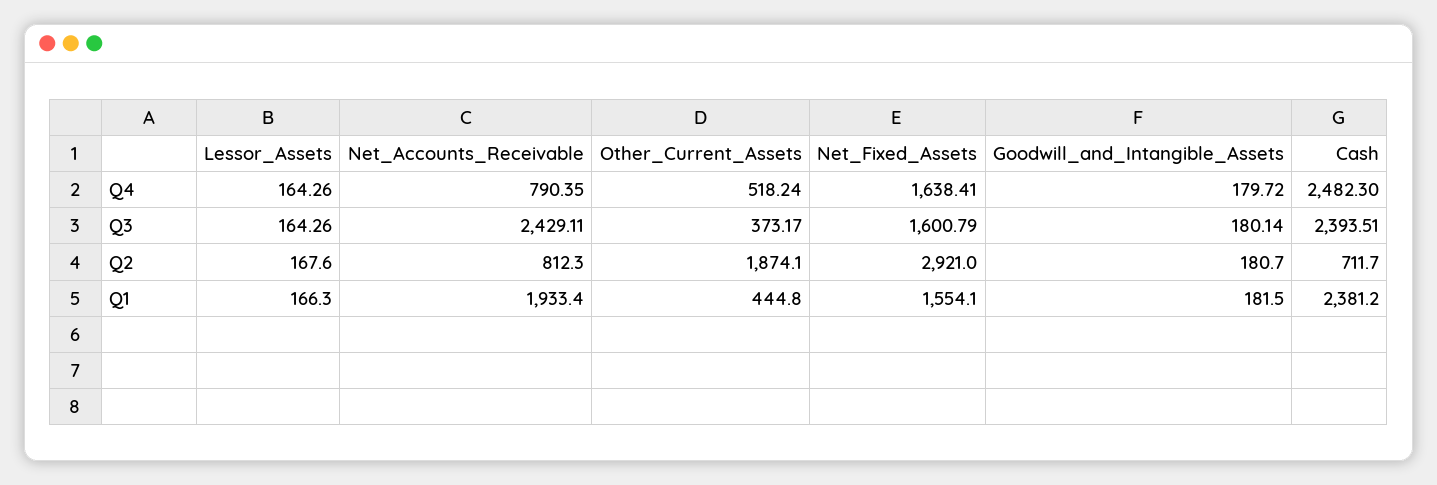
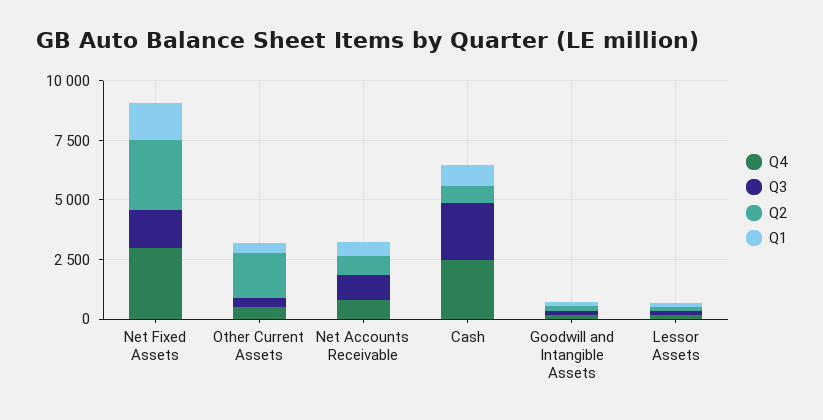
Q4, Net_Fixed_Assets: 1638.41 -> 3000
Q3, Net_Accounts_Receivable: 2429.11 -> 1000
Q1, Net_Accounts_Receivable: 1933.4 -> 500
Q1, Cash: 2381.2 -> 1000

